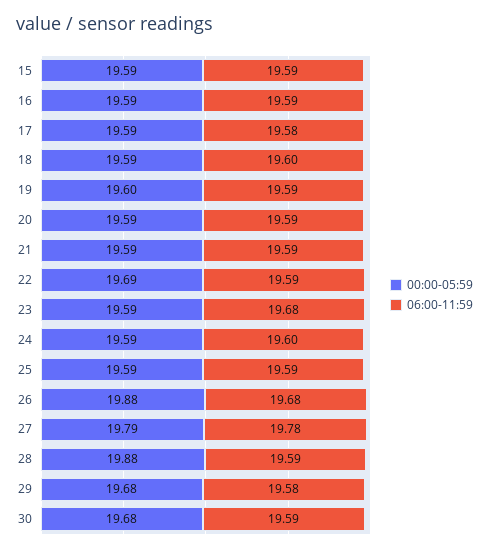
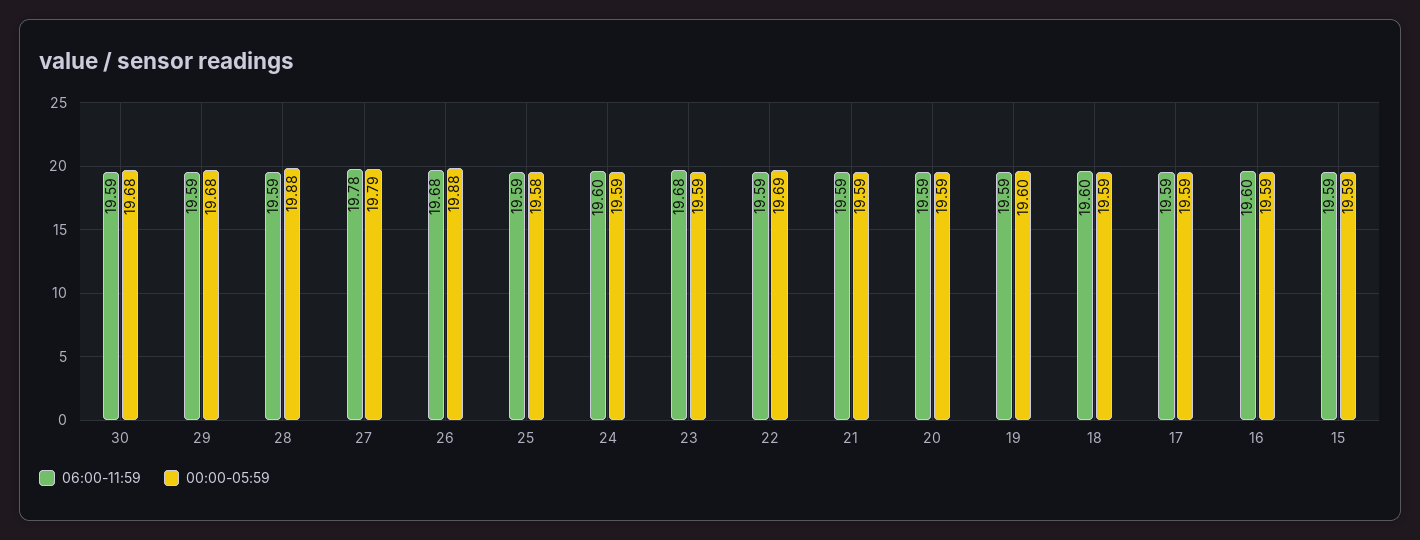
06:00-11:59, 16: 19.59 -> 19.6
06:00-11:59, 17: 19.58 -> 19.59
00:00-05:59, 25: 19.59 -> 19.58
06:00-11:59, 29: 19.58 -> 19.59

